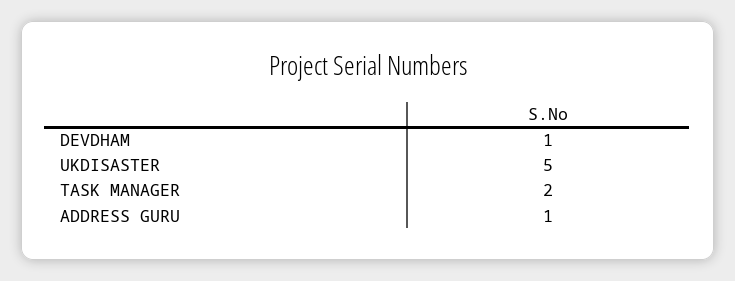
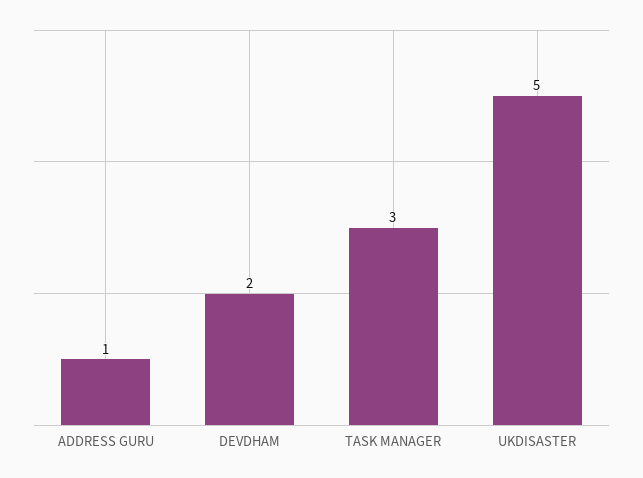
DEVDHAM: 1 -> 2
TASK MANAGER: 2 -> 3

